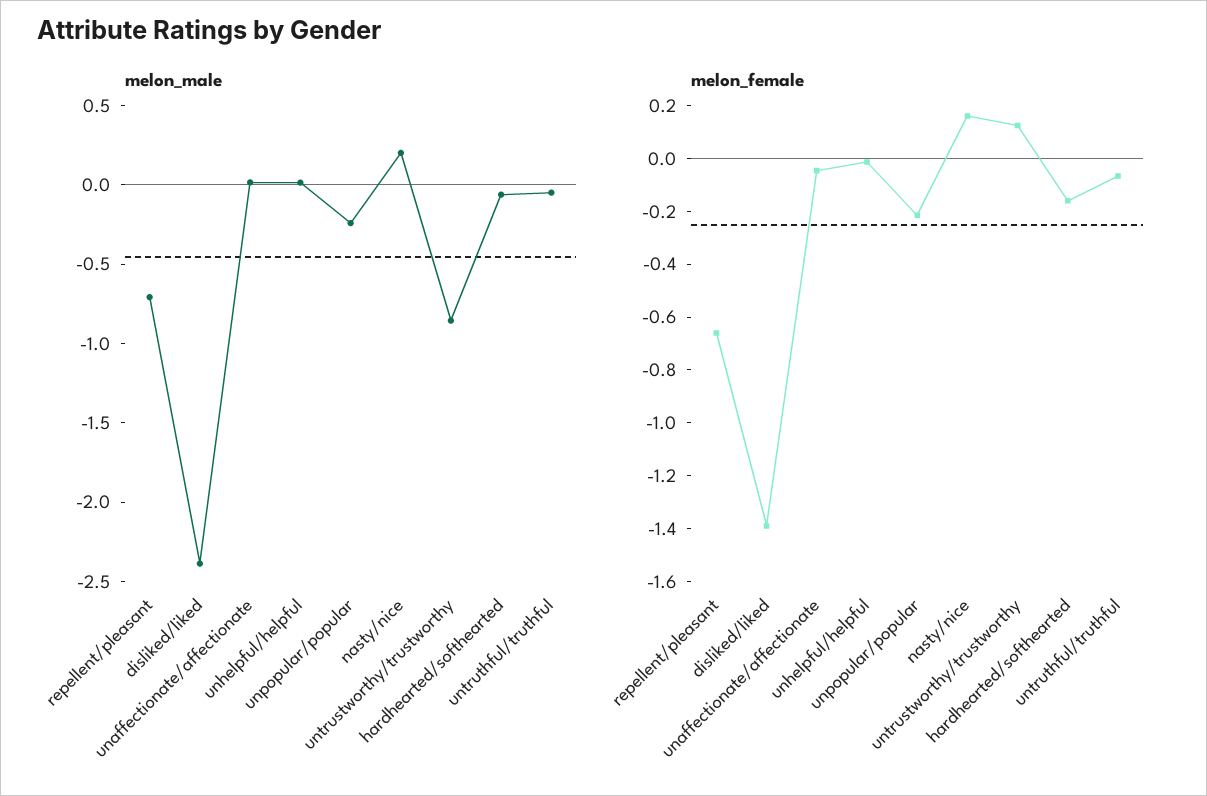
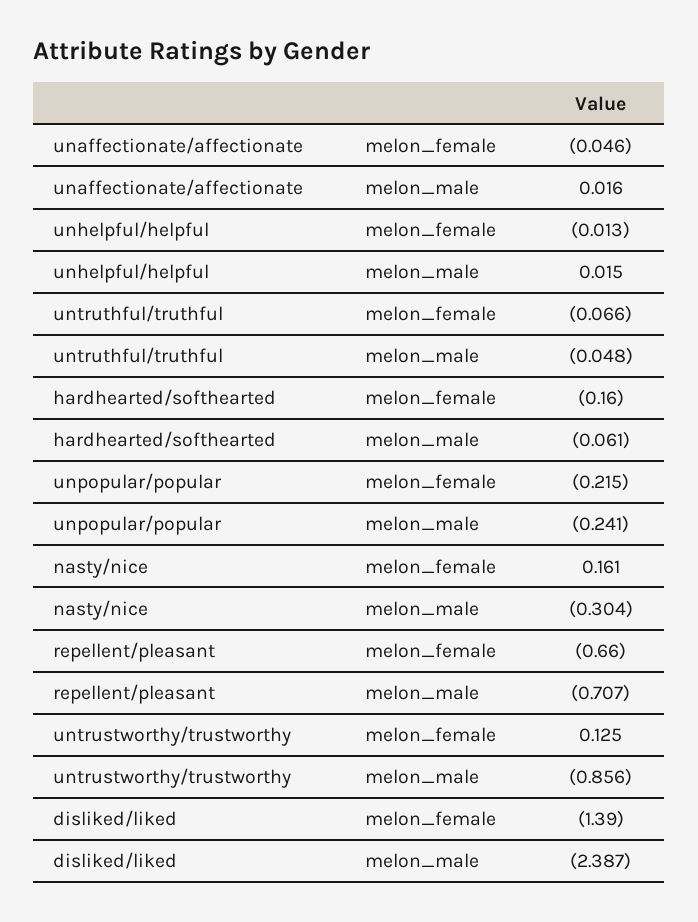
melon_male, nasty/nice: 0.2 -> -0.304

